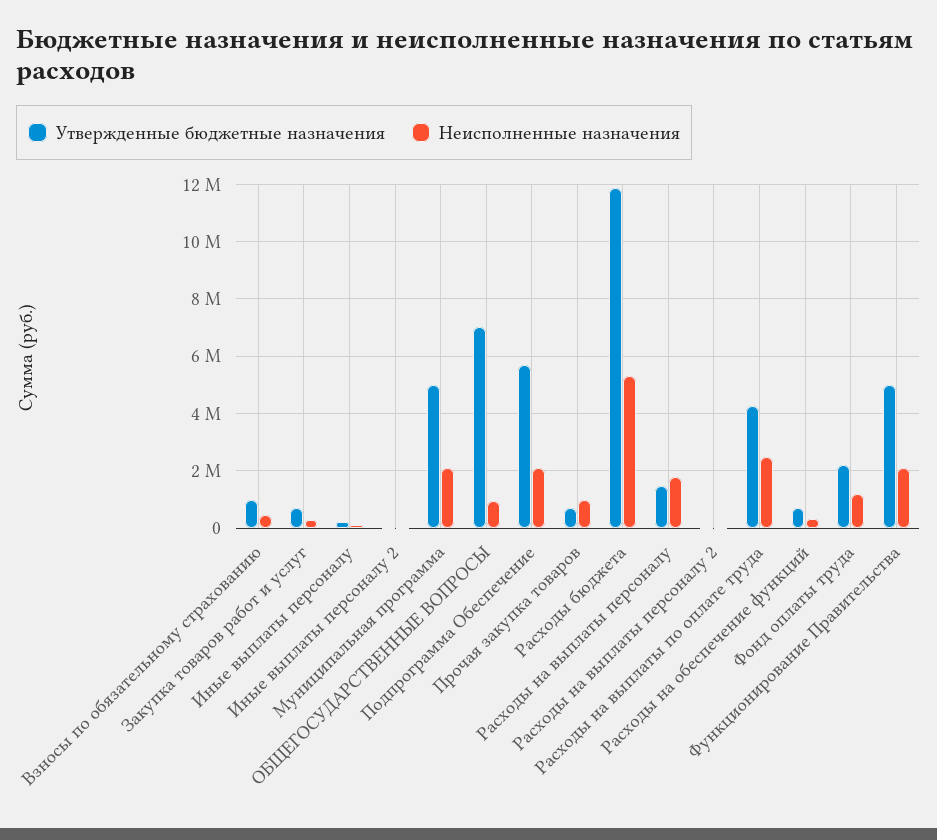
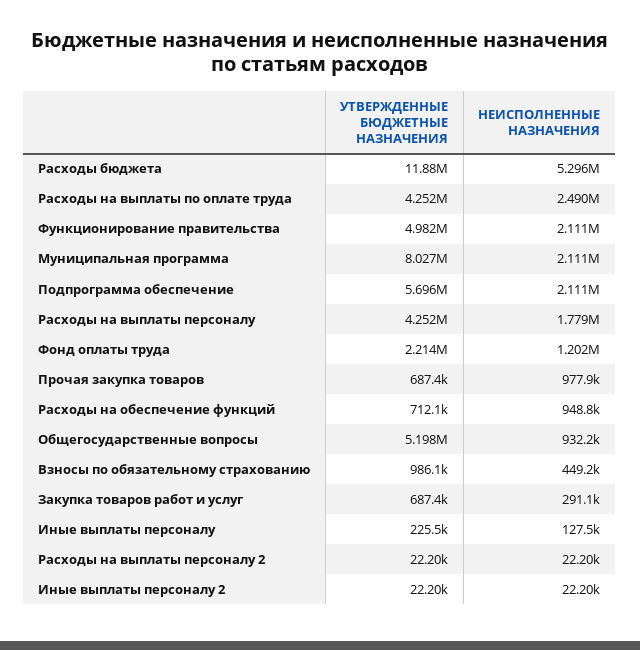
Утвержденные бюджетные назначения, Муниципальная программа: 5000000 -> 8027000
Утвержденные бюджетные назначения, ОБЩЕГОСУДАРСТВЕННЫЕ ВОПРОСЫ: 7000000 -> 5198000
Утвержденные бюджетные назначения, Расходы на выплаты персоналу: 1500000 -> 4252000
Неисполненные назначения, Расходы на обеспечение функций: 250000 -> 948800

